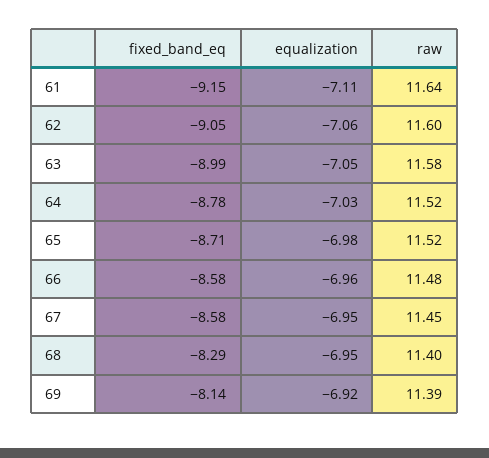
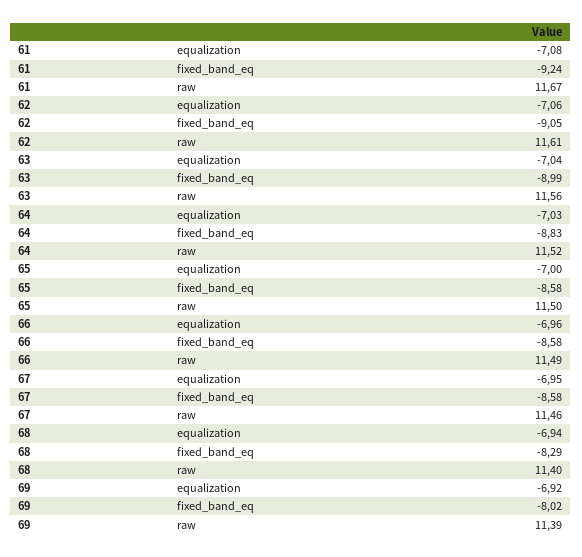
fixed_band_eq, 61: -9.15 -> -9.24
equalization, 61: -7.11 -> -7.08
raw, 61: 11.64 -> 11.67
raw, 62: 11.6 -> 11.61
equalization, 63: -7.05 -> -7.04
raw, 63: 11.58 -> 11.56
fixed_band_eq, 64: -8.78 -> -8.83
fixed_band_eq, 65: -8.71 -> -8.58
equalization, 65: -6.98 -> -7
raw, 65: 11.52 -> 11.5
raw, 66: 11.48 -> 11.49
raw, 67: 11.45 -> 11.46
equalization, 68: -6.95 -> -6.94
fixed_band_eq, 69: -8.14 -> -8.02

